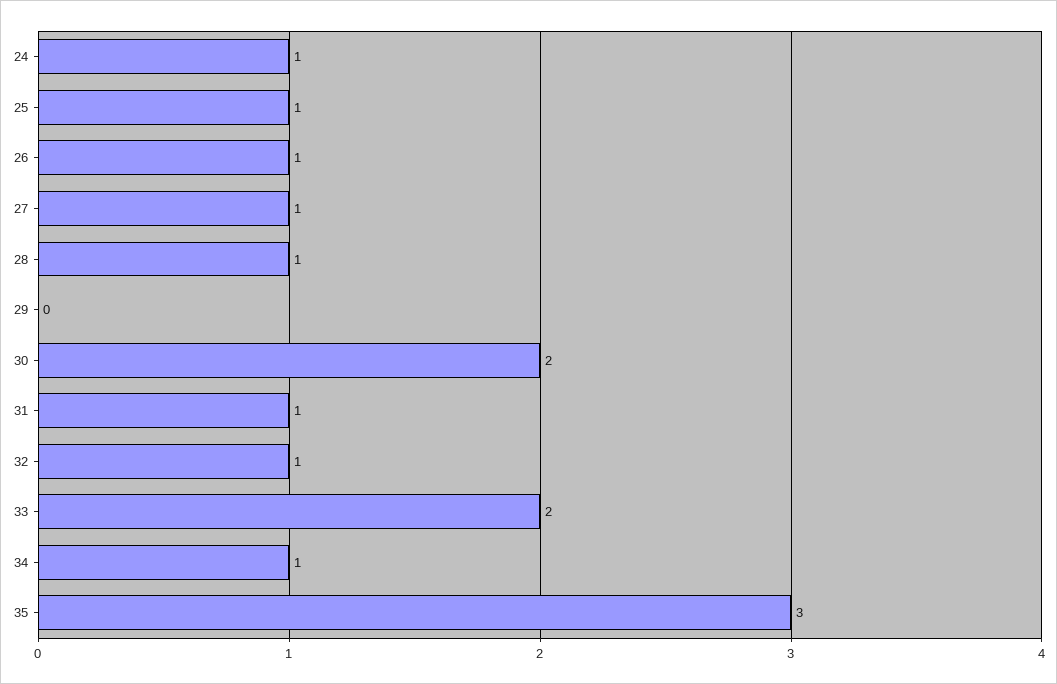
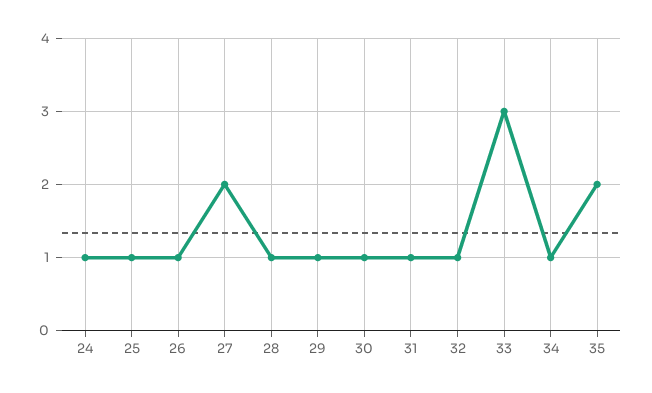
27: 1 -> 2
29: 0 -> 1
30: 2 -> 1
33: 2 -> 3
35: 3 -> 2

